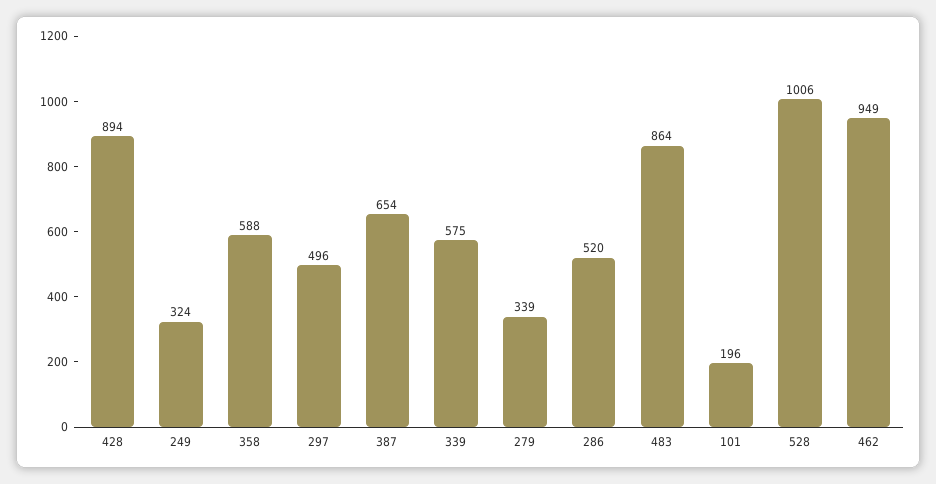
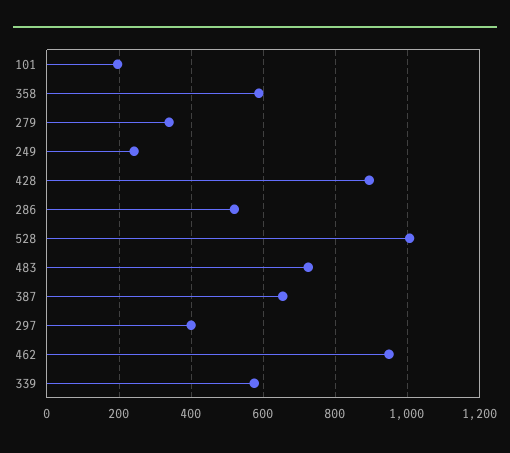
249: 324 -> 240
297: 496 -> 400
483: 864 -> 720

